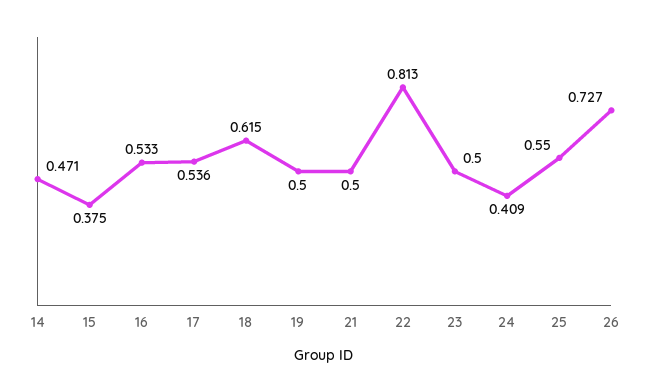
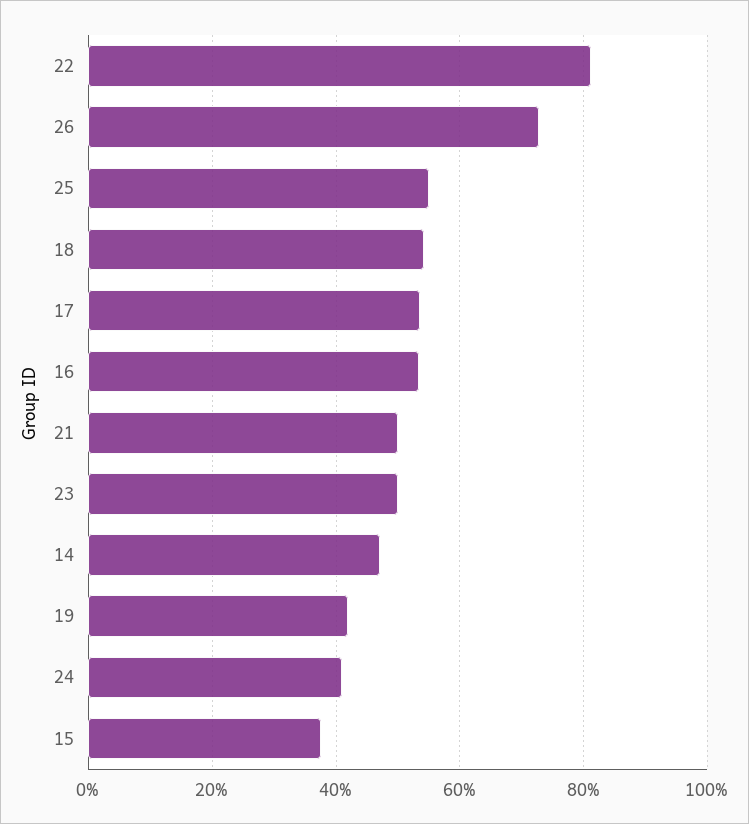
18: 0.615 -> 0.54
19: 0.5 -> 0.42

